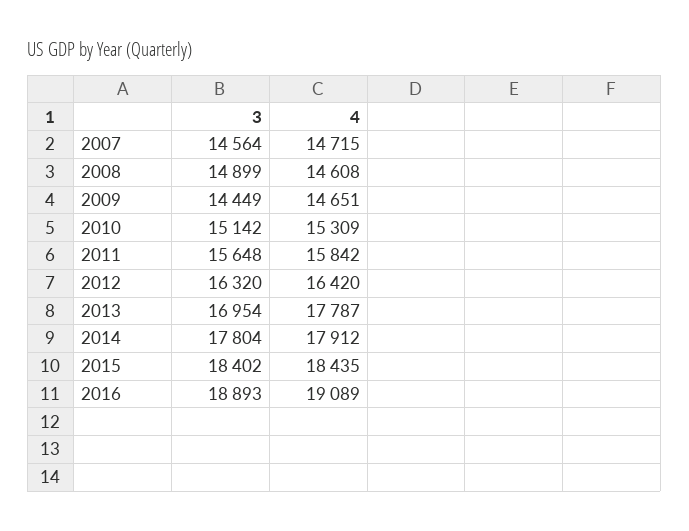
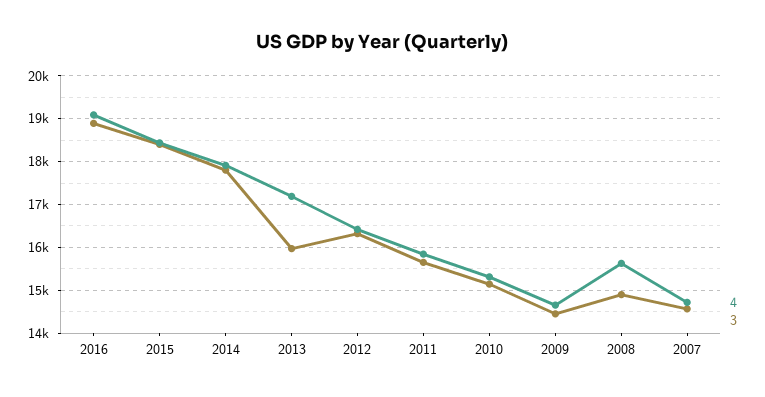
4, 2008: 14608 -> 15600
3, 2013: 16954 -> 16000
4, 2013: 17787 -> 17200

